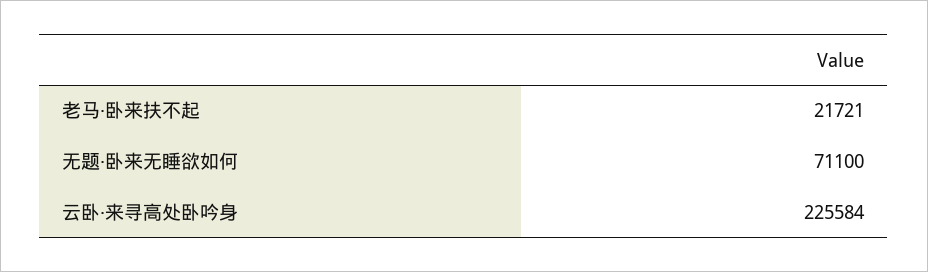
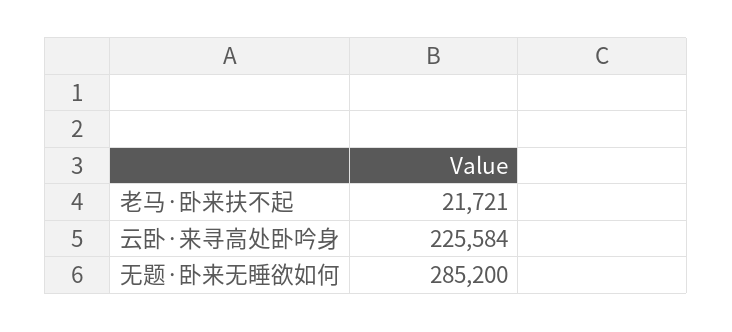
无题·卧来无睡欲如何: 71100 -> 285200

